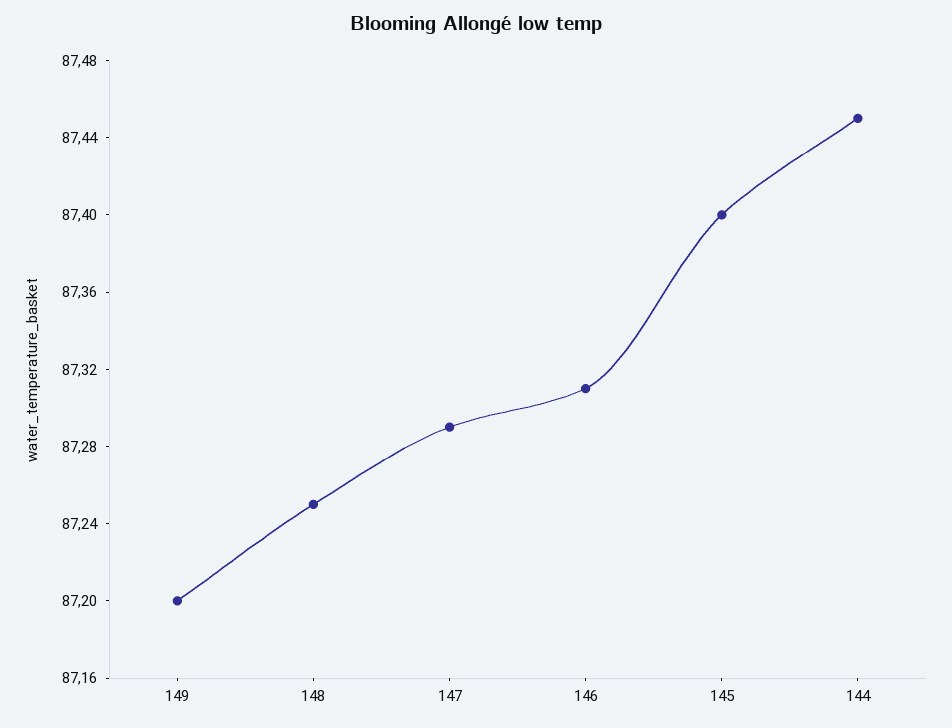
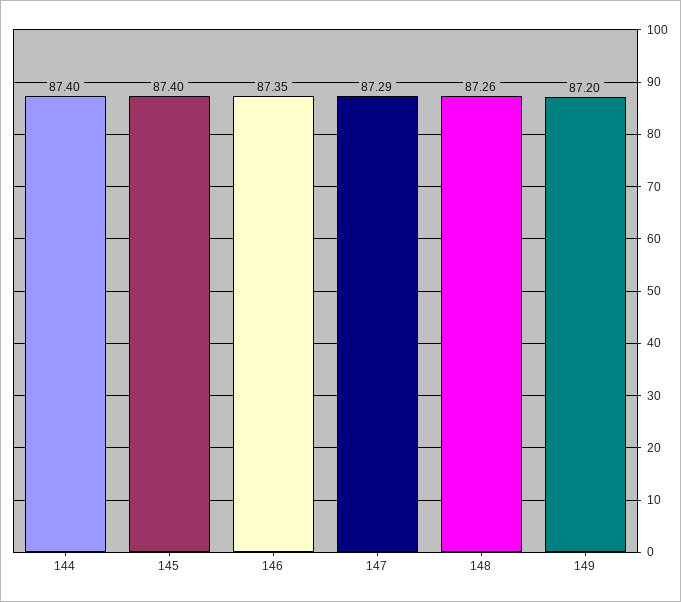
148: 87.25 -> 87.26
146: 87.31 -> 87.35
144: 87.45 -> 87.4

